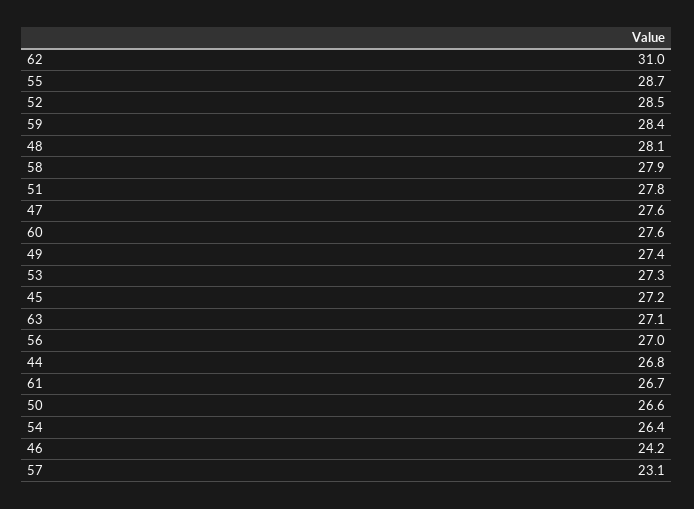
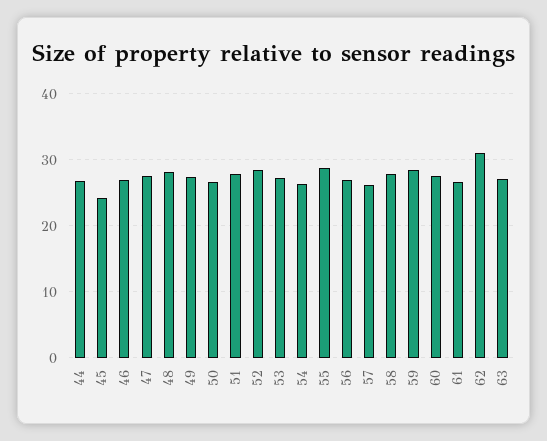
45: 27.2 -> 24
46: 24.2 -> 27
57: 23.1 -> 26

